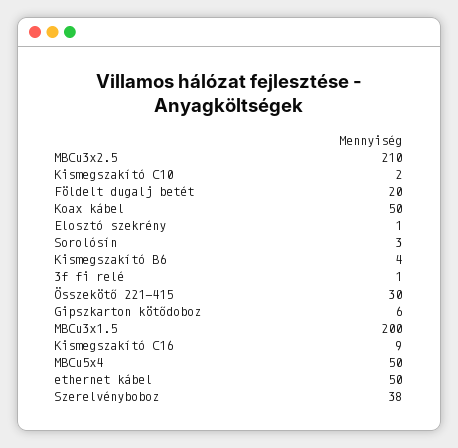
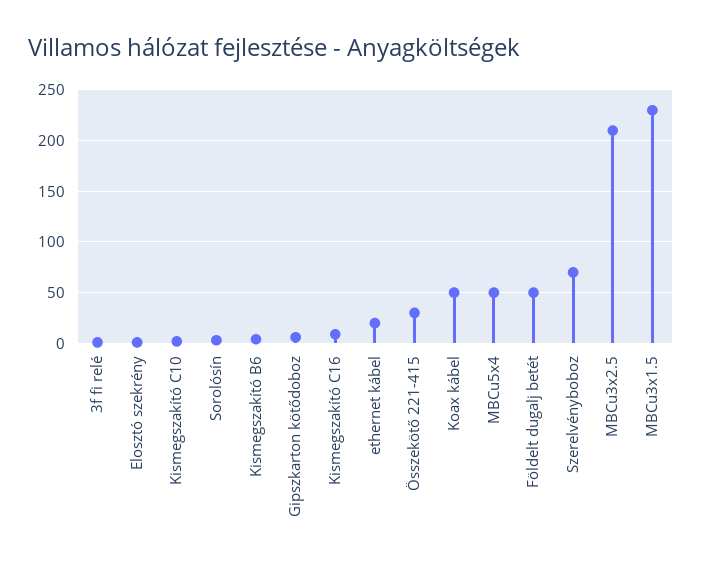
Földelt dugalj betét: 20 -> 50
MBCu3x1.5: 200 -> 230
ethernet kábel: 50 -> 20
Szerelvényboboz: 38 -> 70

